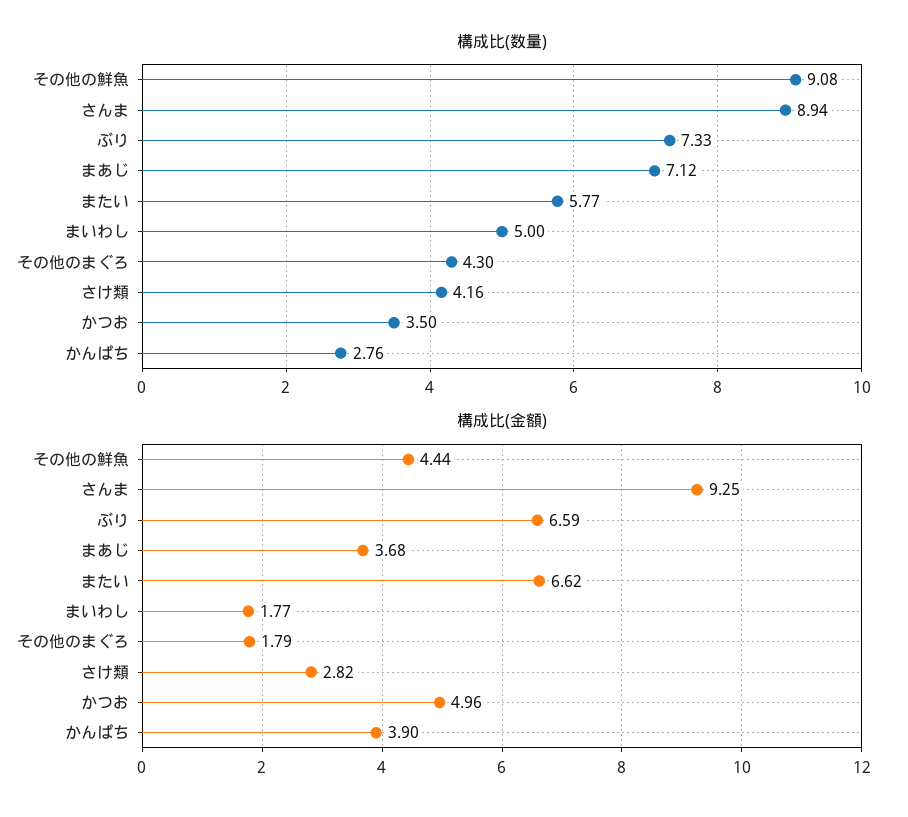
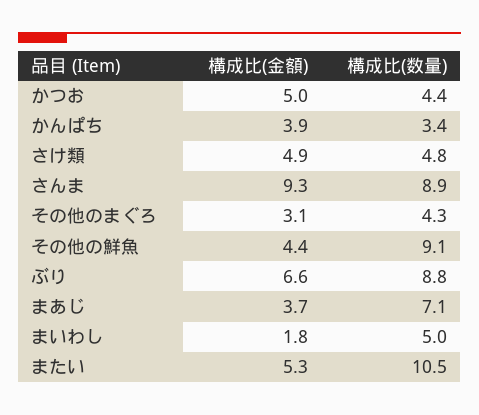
構成比(数量), ぶり: 7.33 -> 8.8
構成比(数量), またい: 5.77 -> 10.5
構成比(数量), さけ類: 4.16 -> 4.8
構成比(数量), かつお: 3.5 -> 4.4
構成比(数量), かんぱち: 2.76 -> 3.4
構成比(金額), またい: 6.62 -> 5.3
構成比(金額), その他のまぐろ: 1.79 -> 3.1
構成比(金額), さけ類: 2.82 -> 4.9

